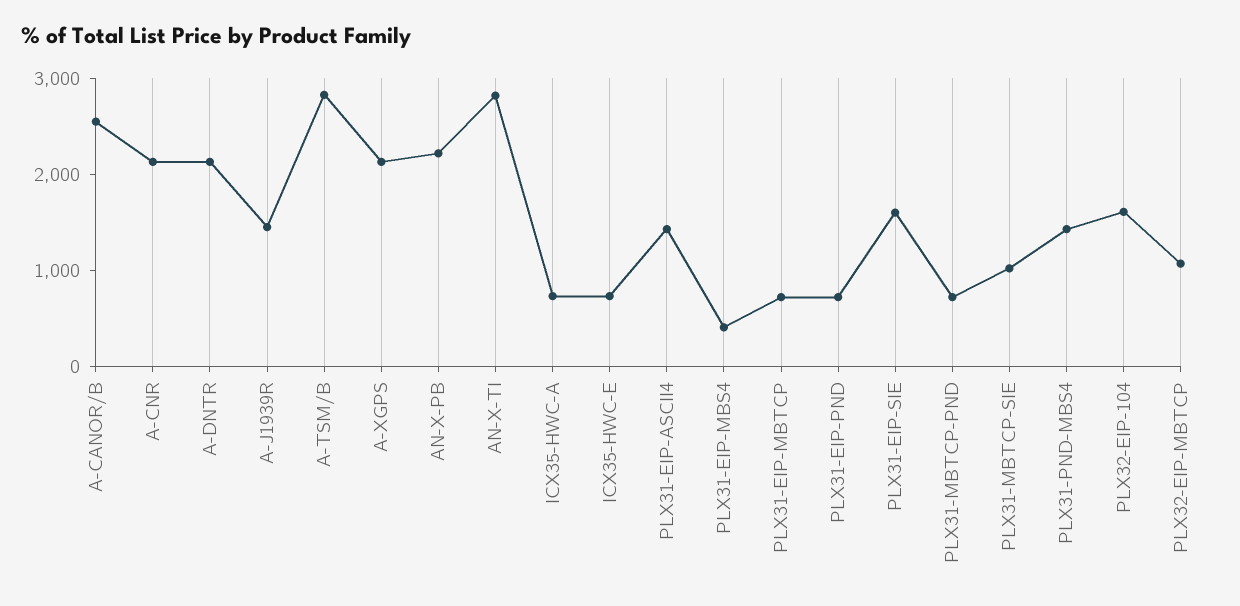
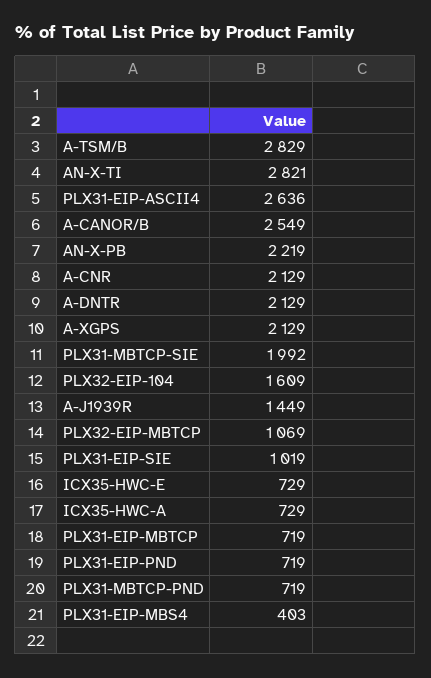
PLX31-EIP-ASCII4: 1400 -> 2636
PLX31-EIP-SIE: 1600 -> 1019
PLX31-MBTCP-SIE: 1000 -> 1992
PLX31-PND-MBS4: 1400 -> none

